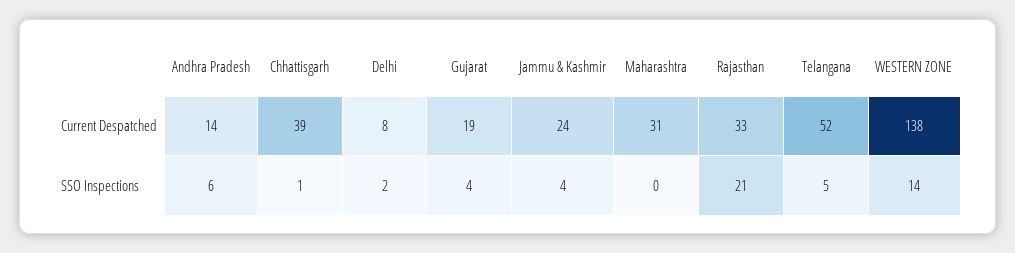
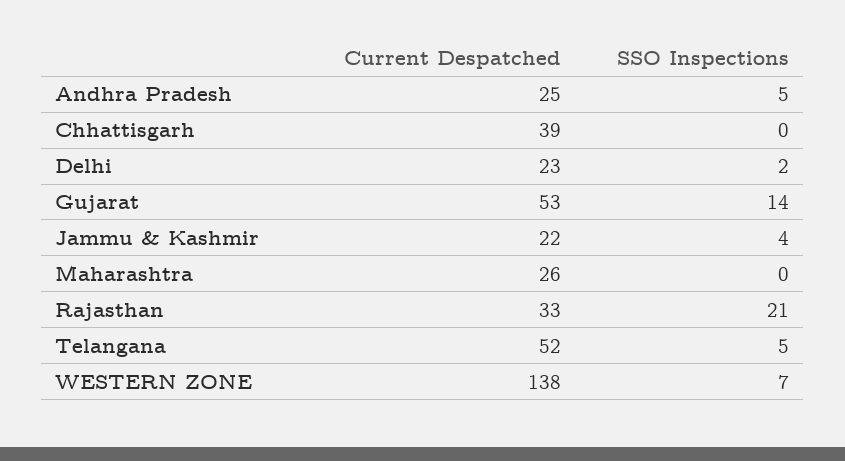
Andhra Pradesh, Current Despatched: 14 -> 25
Delhi, Current Despatched: 8 -> 23
Gujarat, Current Despatched: 19 -> 53
Jammu & Kashmir, Current Despatched: 24 -> 22
Maharashtra, Current Despatched: 31 -> 26
Andhra Pradesh, SSO Inspections: 6 -> 5
Chhattisgarh, SSO Inspections: 1 -> 0
Gujarat, SSO Inspections: 4 -> 14
WESTERN ZONE, SSO Inspections: 14 -> 7

